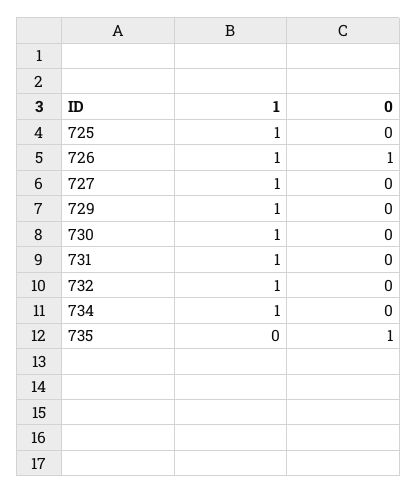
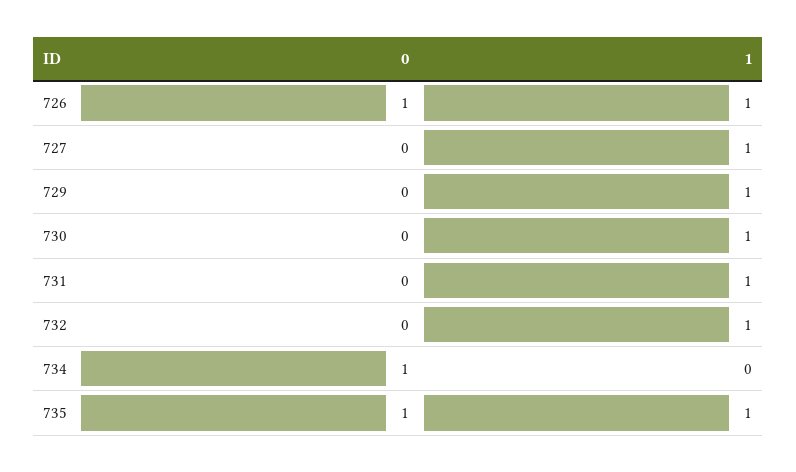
1, 725: 1 -> none
0, 725: 0 -> none
1, 734: 1 -> 0
0, 734: 0 -> 1
1, 735: 0 -> 1

